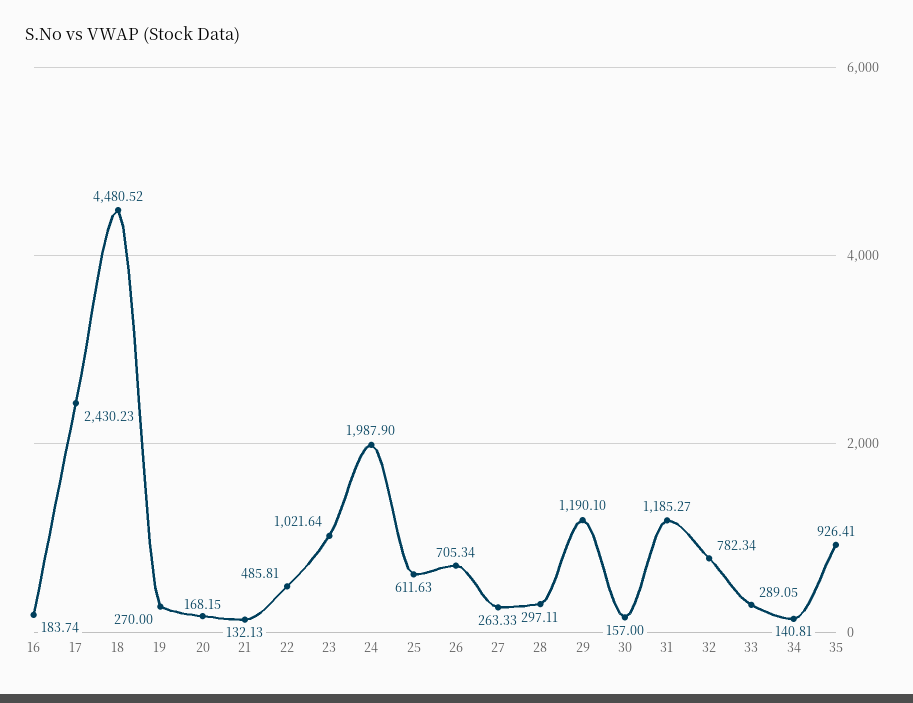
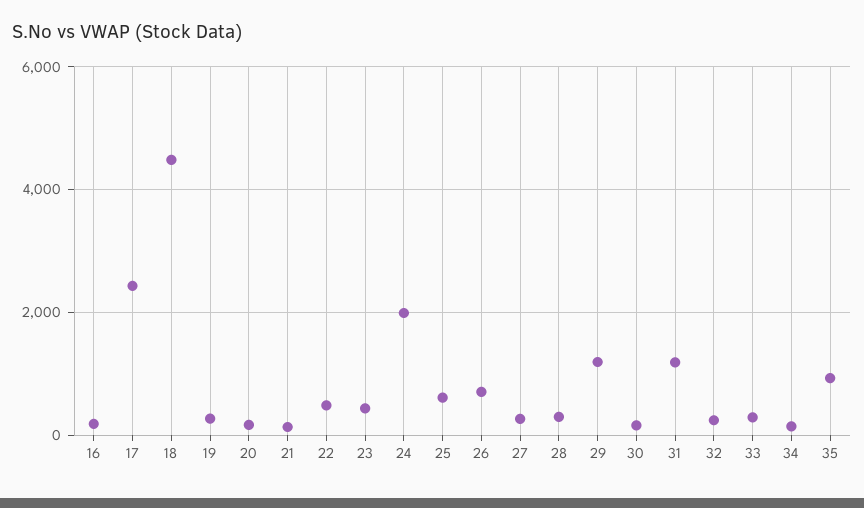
23: 1021.64 -> 400
32: 782.34 -> 200

